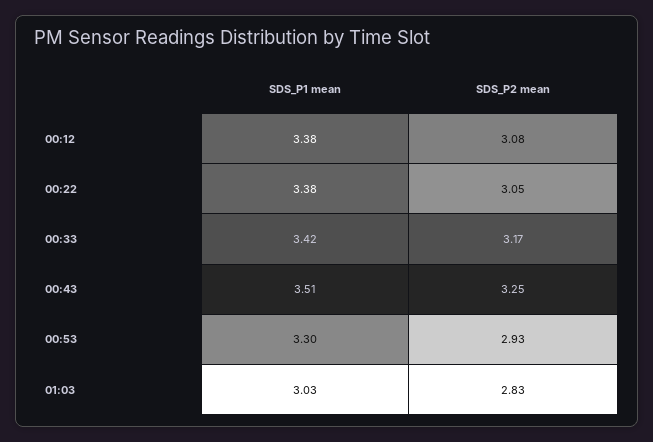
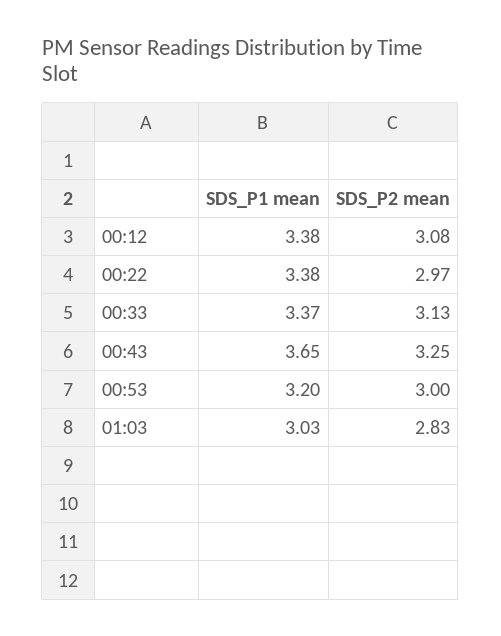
SDS_P2 mean, 00:22: 3.05 -> 2.97
SDS_P1 mean, 00:33: 3.42 -> 3.37
SDS_P2 mean, 00:33: 3.17 -> 3.13
SDS_P1 mean, 00:43: 3.51 -> 3.65
SDS_P1 mean, 00:53: 3.3 -> 3.2
SDS_P2 mean, 00:53: 2.93 -> 3

